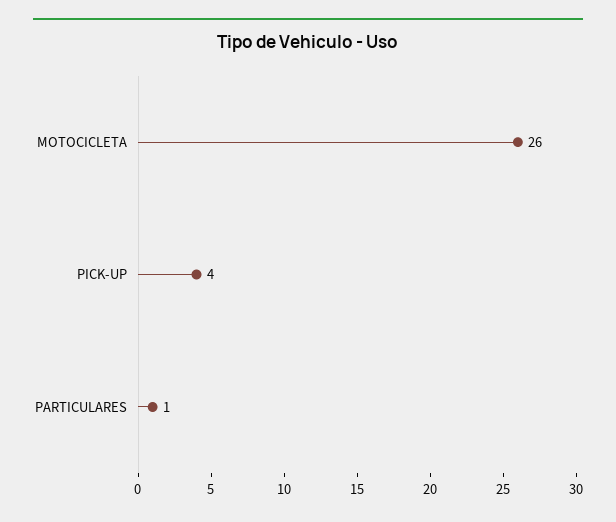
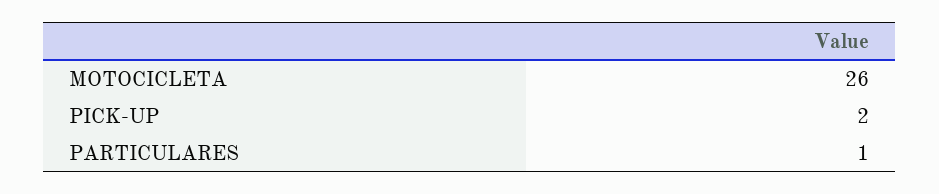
PICK-UP: 4 -> 2

